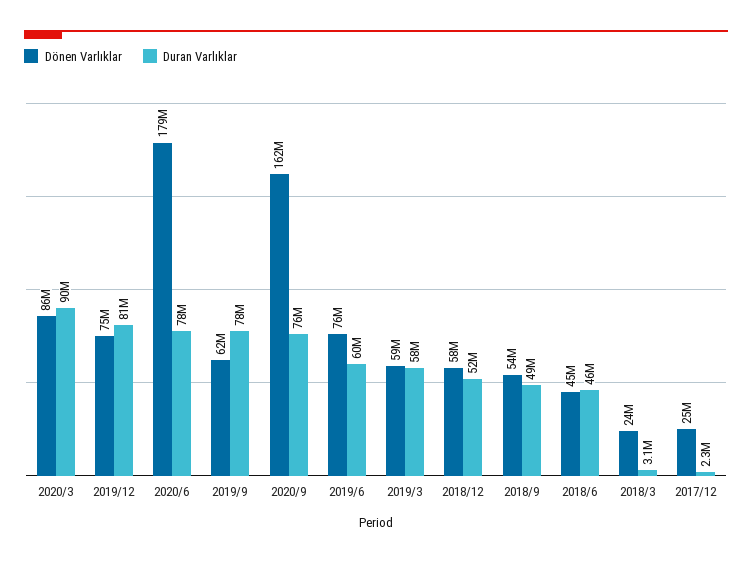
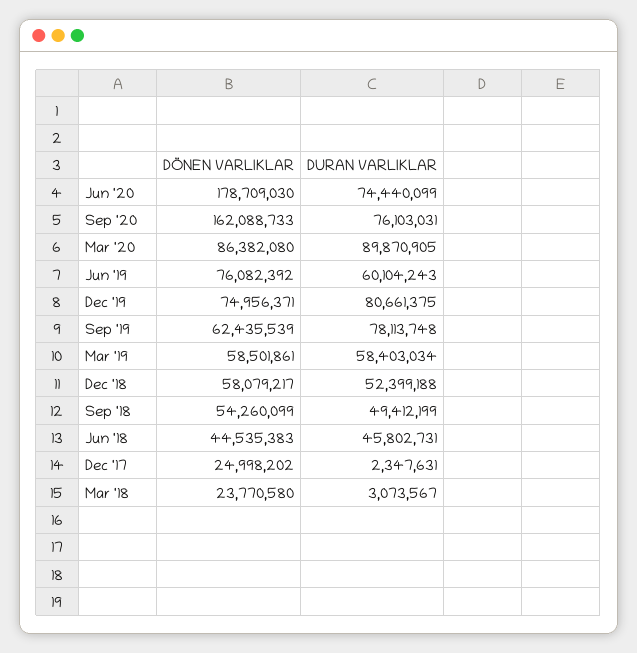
Duran Varlıklar, 2020/6: 78000000 -> 74440099

